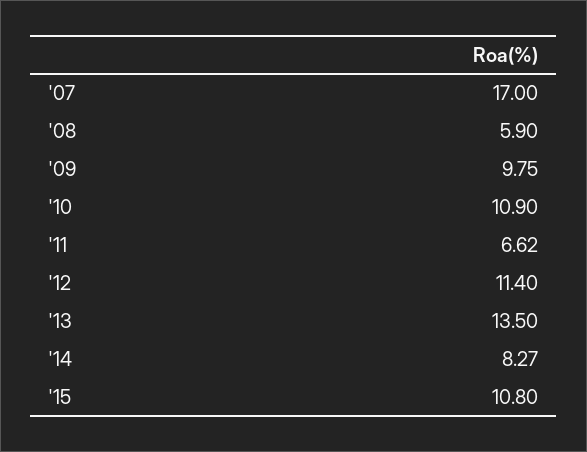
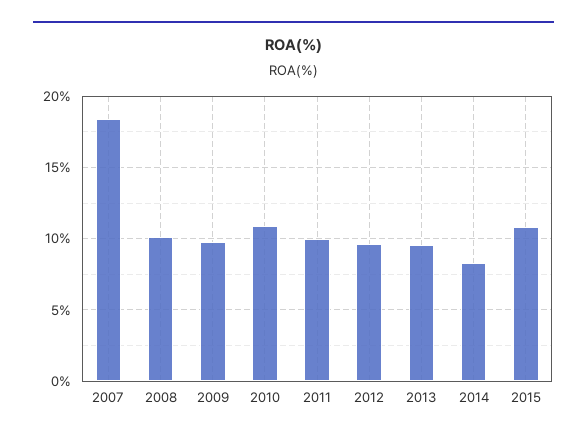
'07: 17 -> 18.5
'08: 5.9 -> 10
'11: 6.62 -> 10
'12: 11.4 -> 9.5
'13: 13.5 -> 9.5

